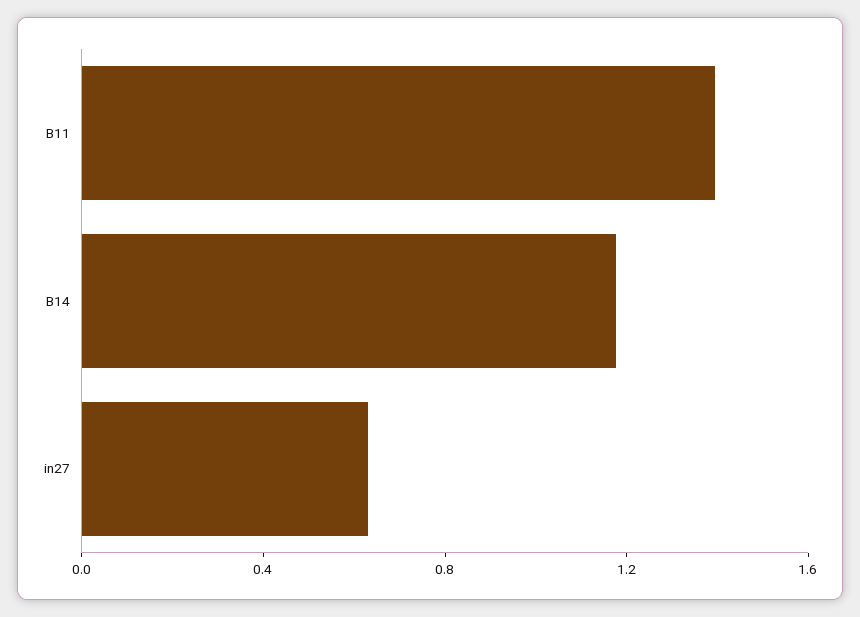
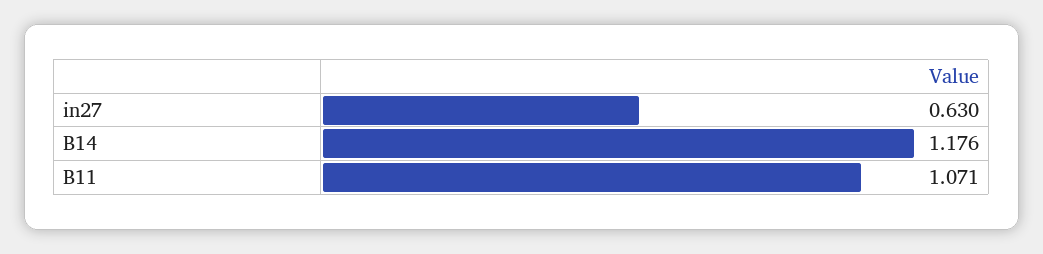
B11: 1.4 -> 1.071

